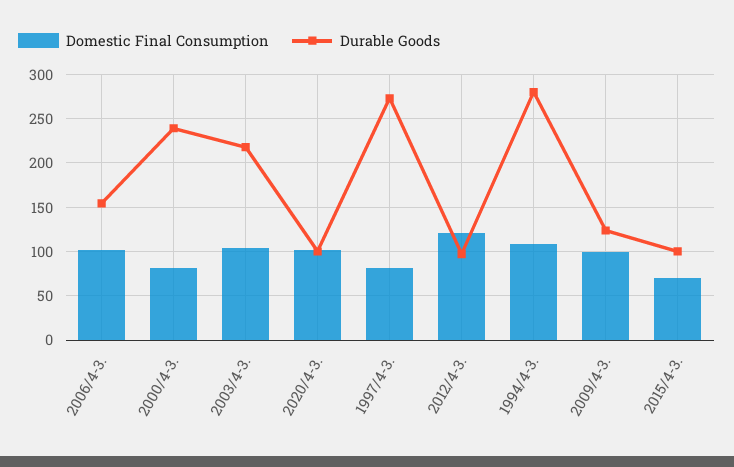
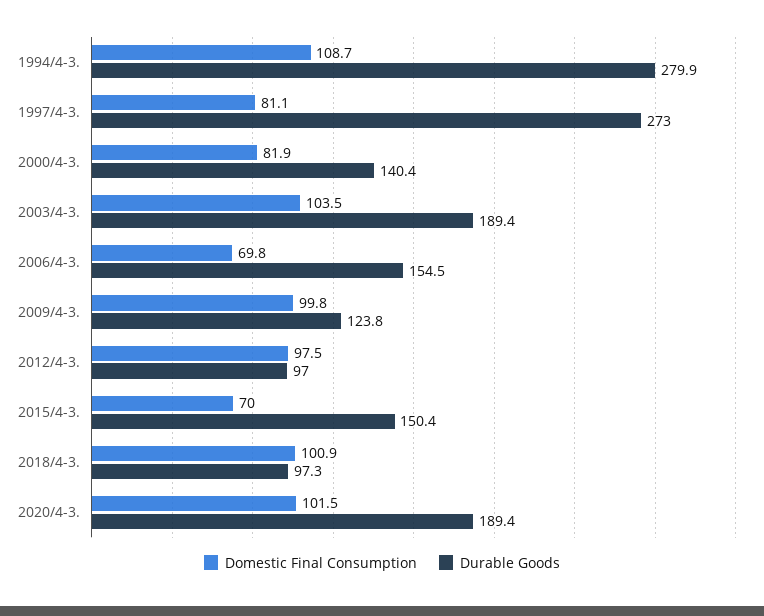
Domestic Final Consumption, 2006/4-3.: 100 -> 69.8
Durable Goods, 2000/4-3.: 240 -> 140.4
Durable Goods, 2003/4-3.: 220 -> 189.4
Durable Goods, 2020/4-3.: 100 -> 189.4
Domestic Final Consumption, 2012/4-3.: 120 -> 97.5
Durable Goods, 2015/4-3.: 100 -> 150.4
Domestic Final Consumption, 2018/4-3.: none -> 100.9
Durable Goods, 2018/4-3.: none -> 97.3

